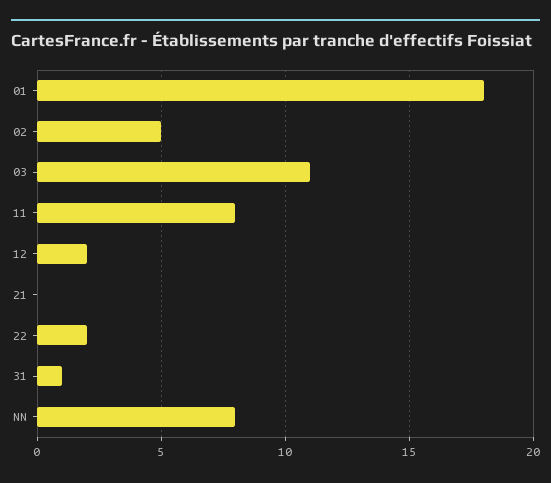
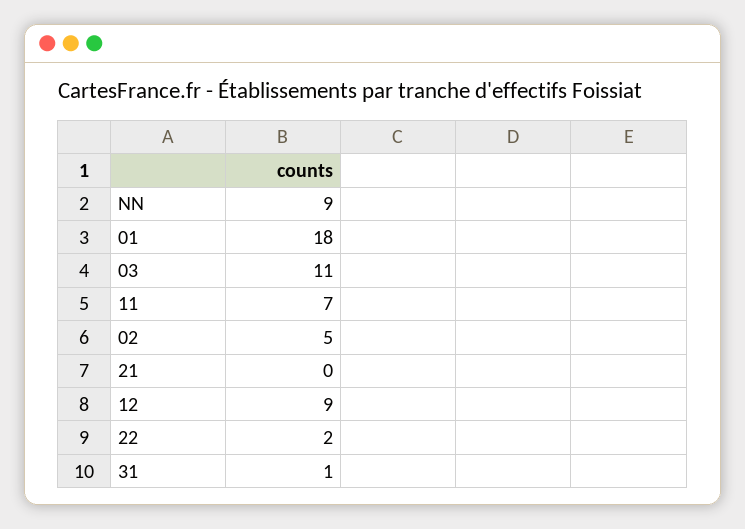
11: 8 -> 7
12: 2 -> 9
NN: 8 -> 9

